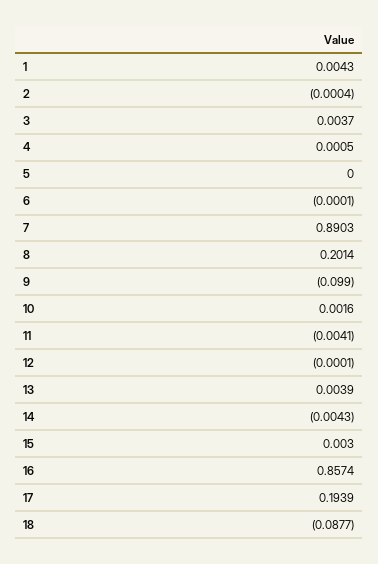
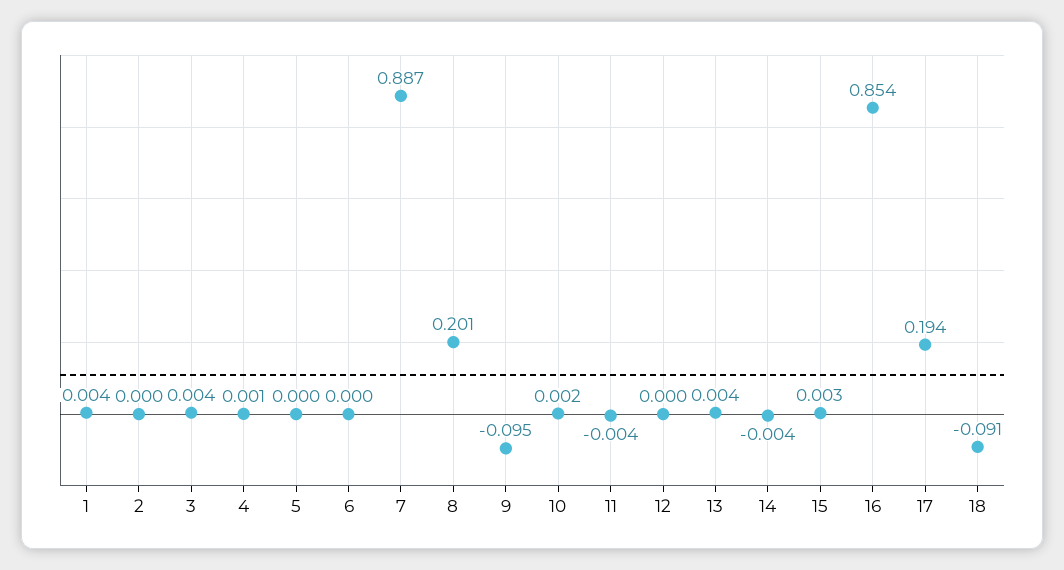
7: 0.8903 -> 0.887
9: -0.099 -> -0.095
16: 0.8574 -> 0.854
18: -0.0877 -> -0.091

